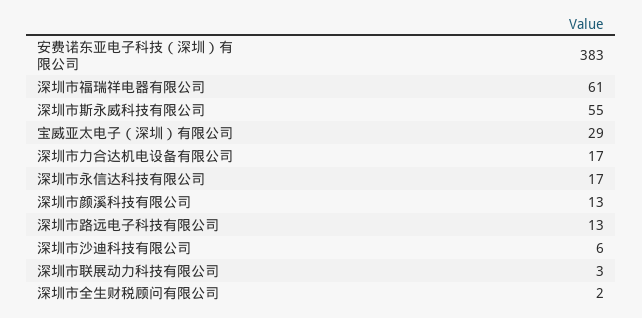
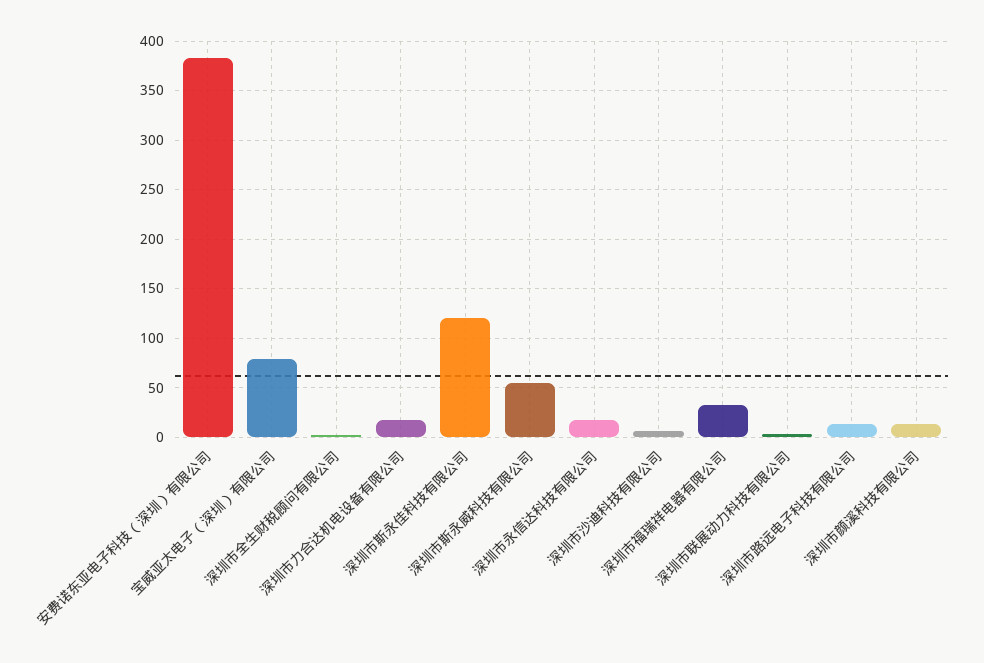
深圳市福瑞祥电器有限公司: 61 -> 30
宝威亚太电子（深圳）有限公司: 29 -> 80
深圳市斯永佳科技有限公司: none -> 120

